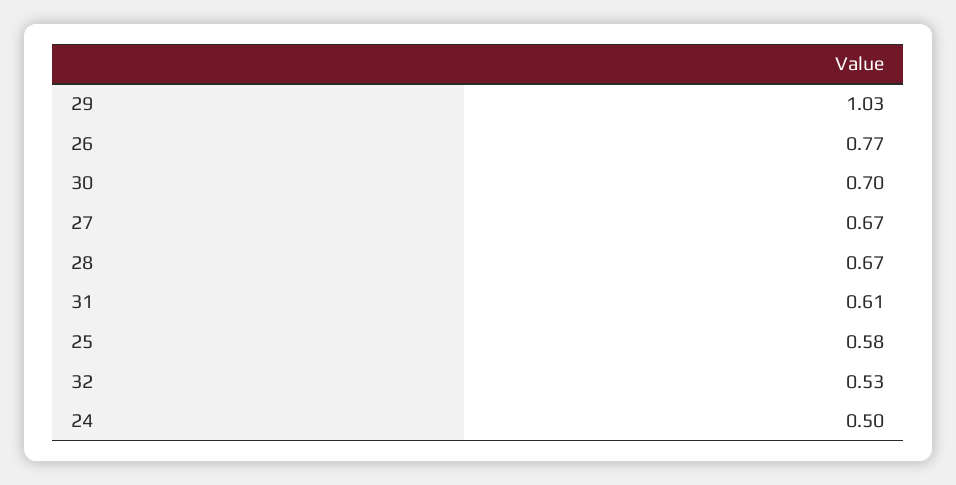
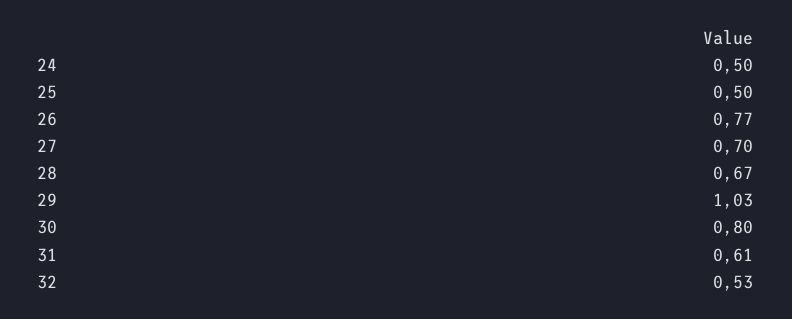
30: 0.7 -> 0.8
27: 0.67 -> 0.7
25: 0.58 -> 0.5

